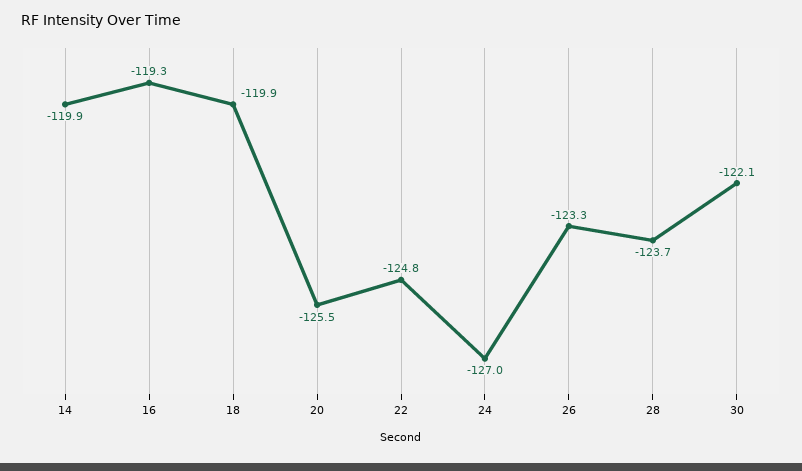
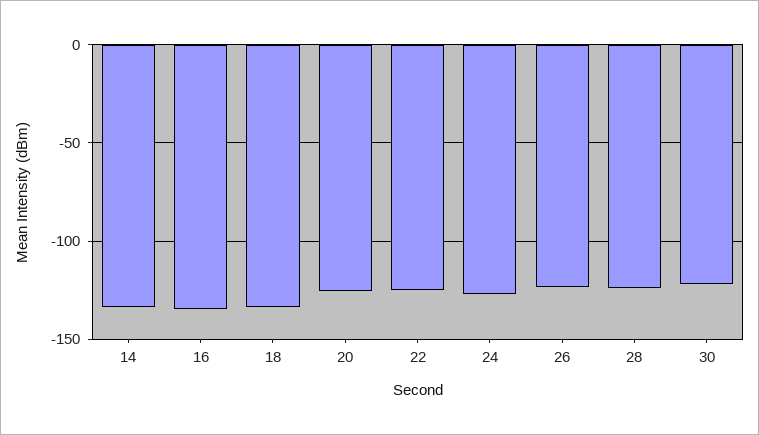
14: -119.9 -> -135
16: -119.3 -> -135
18: -119.9 -> -135

